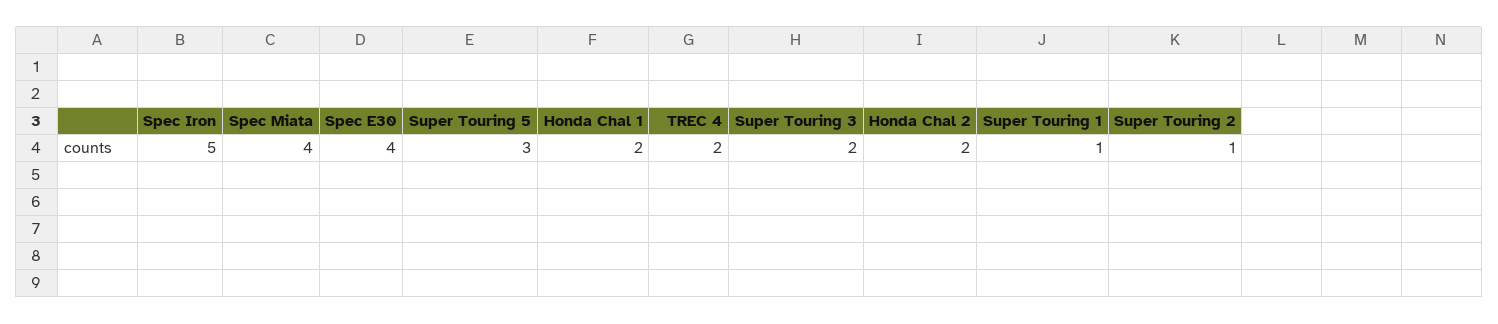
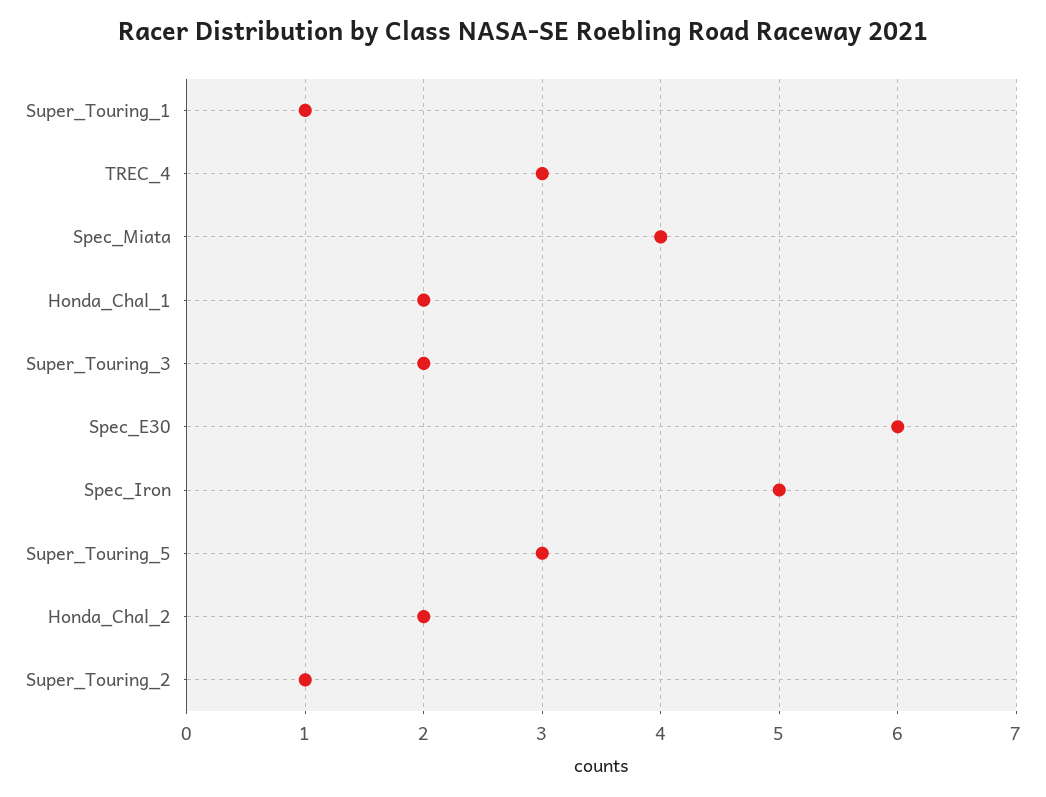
Spec E30: 4 -> 6
TREC 4: 2 -> 3

